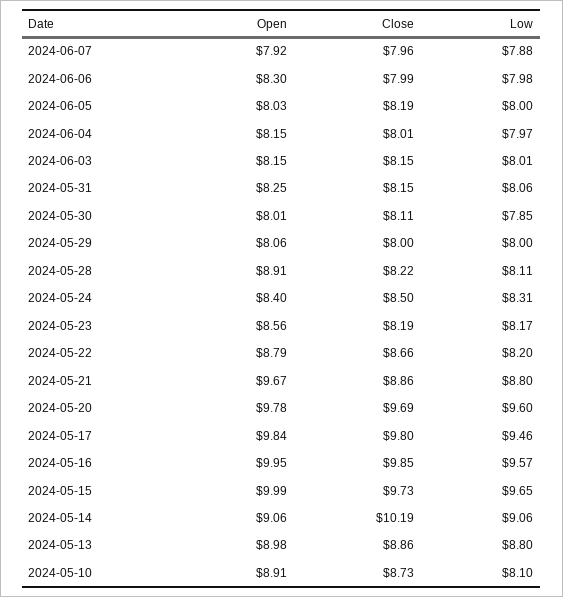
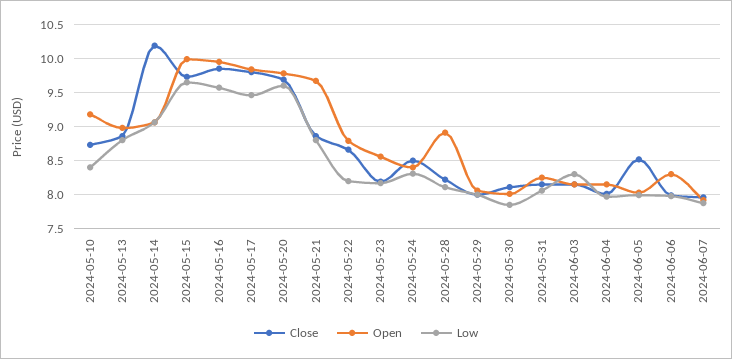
Close, 2024-06-05: 8.19 -> 8.5
Low, 2024-06-03: 8.01 -> 8.3
Open, 2024-05-10: 8.91 -> 9.2
Low, 2024-05-10: 8.1 -> 8.4

